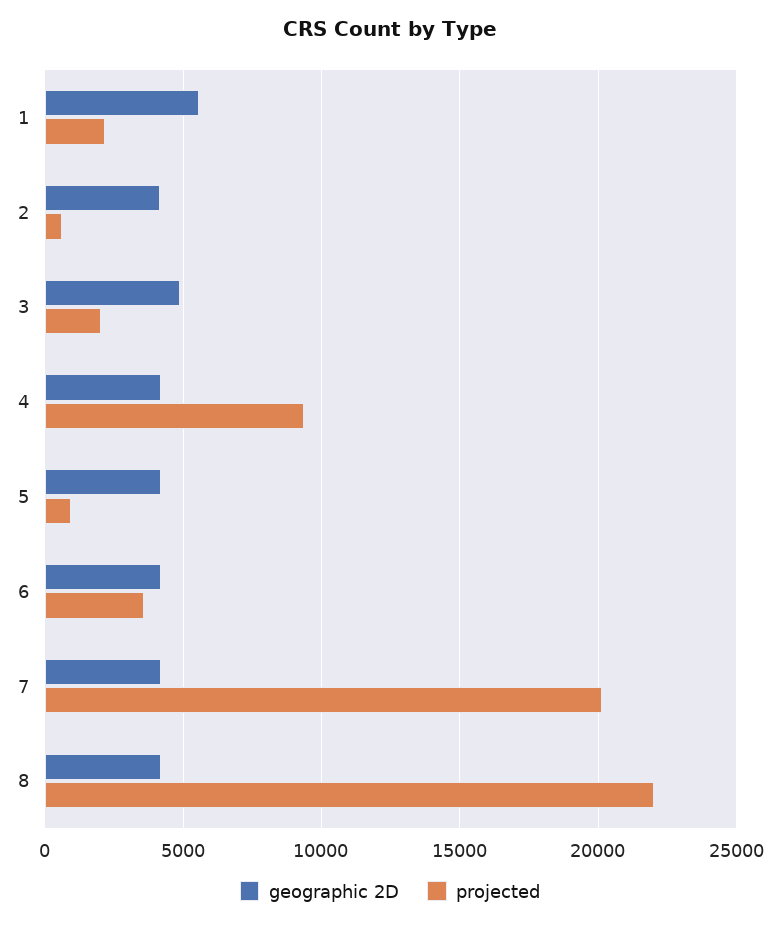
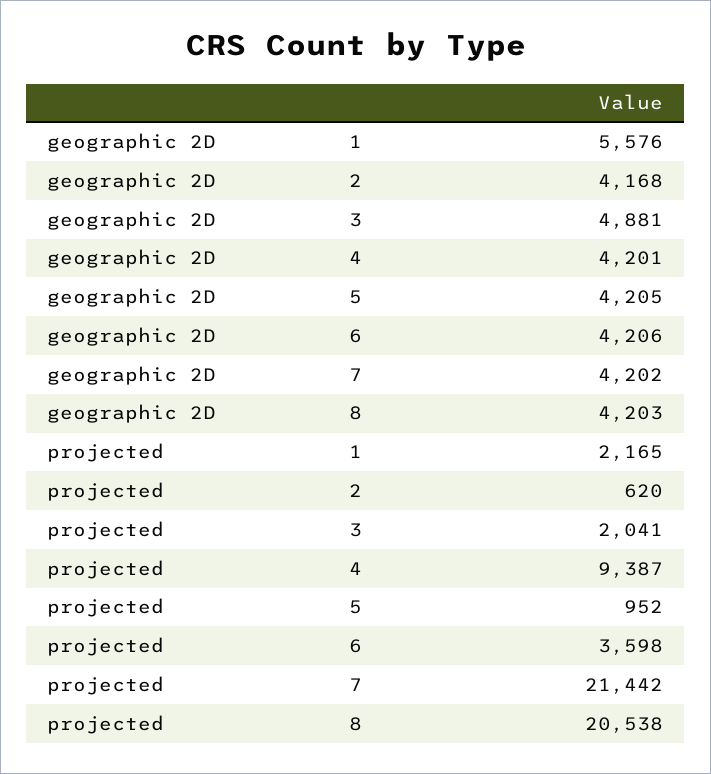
projected, 7: 20000 -> 21442
projected, 8: 22000 -> 20538

